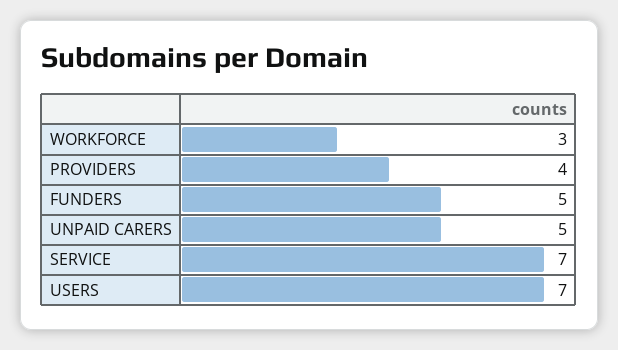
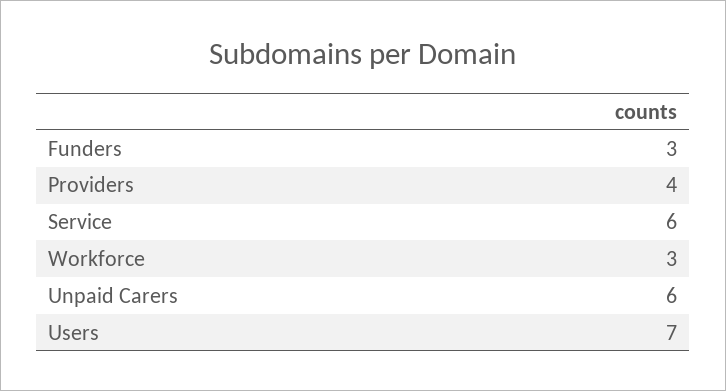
FUNDERS: 5 -> 3
UNPAID CARERS: 5 -> 6
SERVICE: 7 -> 6

